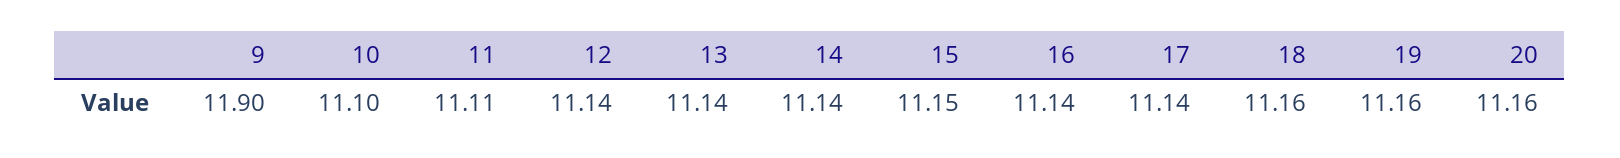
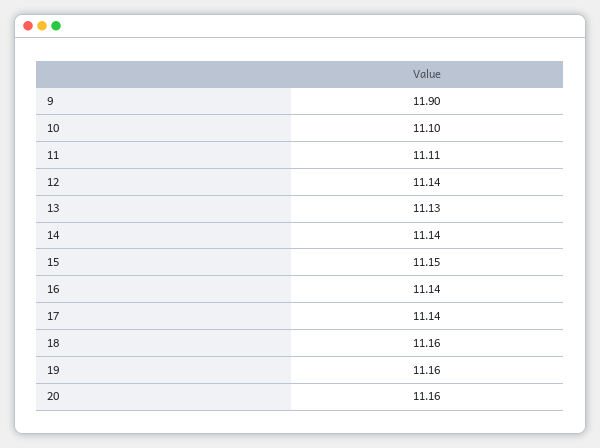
13: 11.14 -> 11.13

